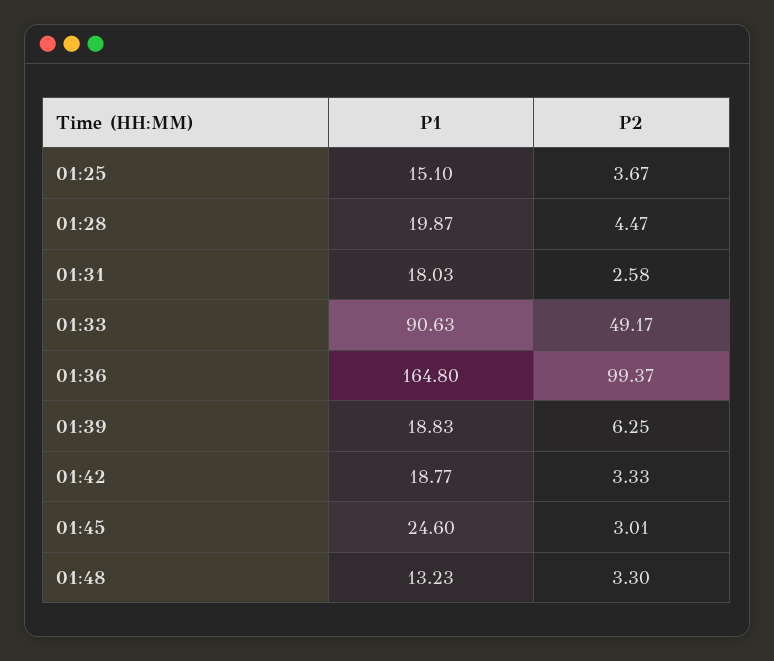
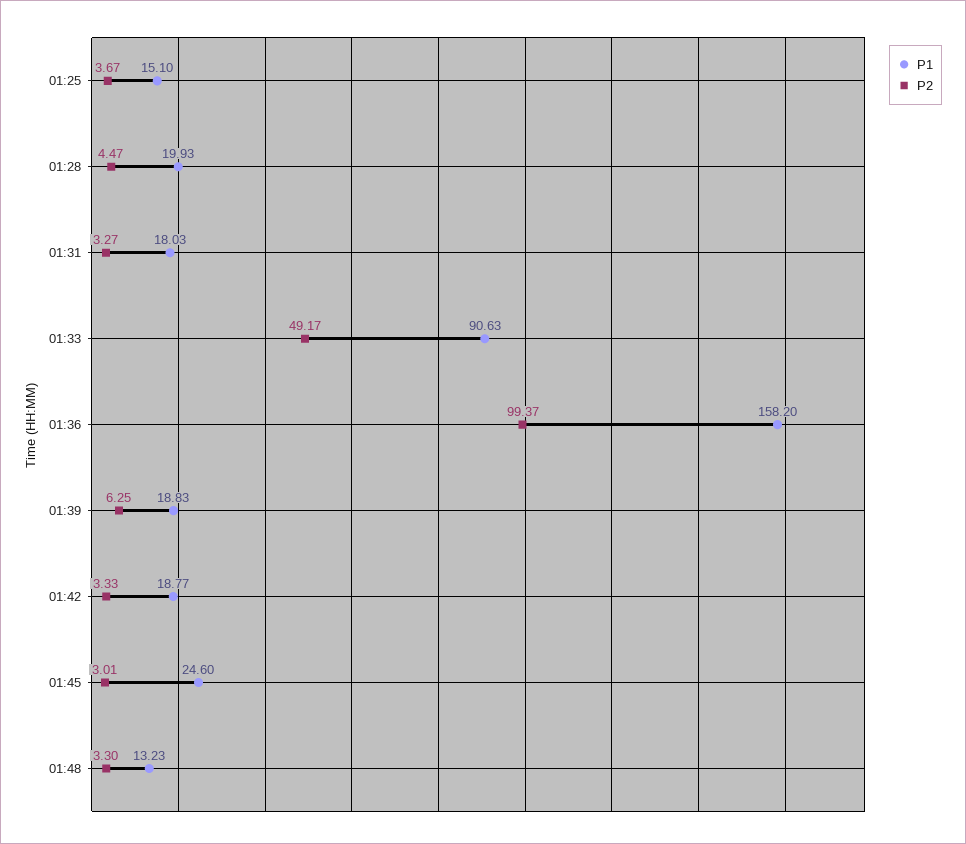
P1, 01:28: 19.87 -> 19.93
P2, 01:31: 2.58 -> 3.27
P1, 01:36: 164.8 -> 158.2

